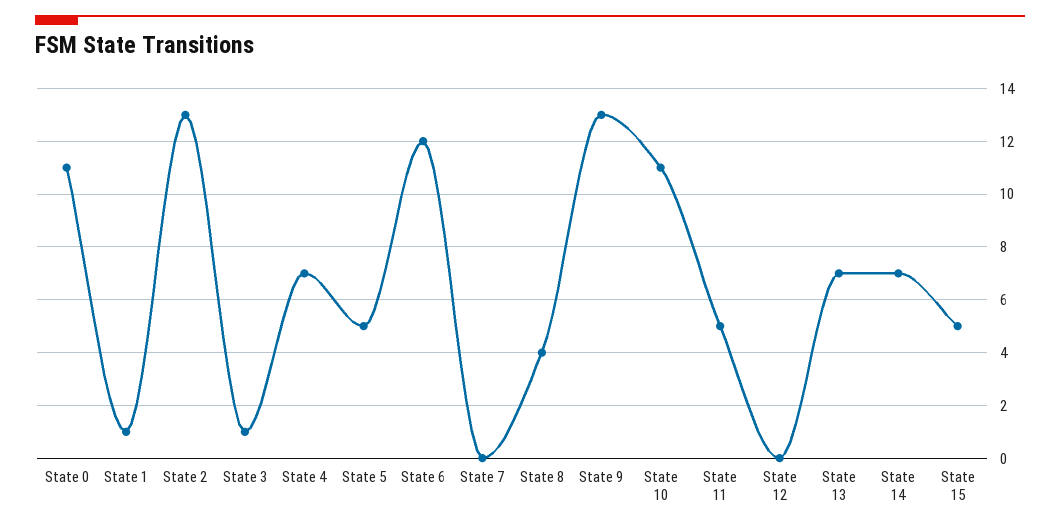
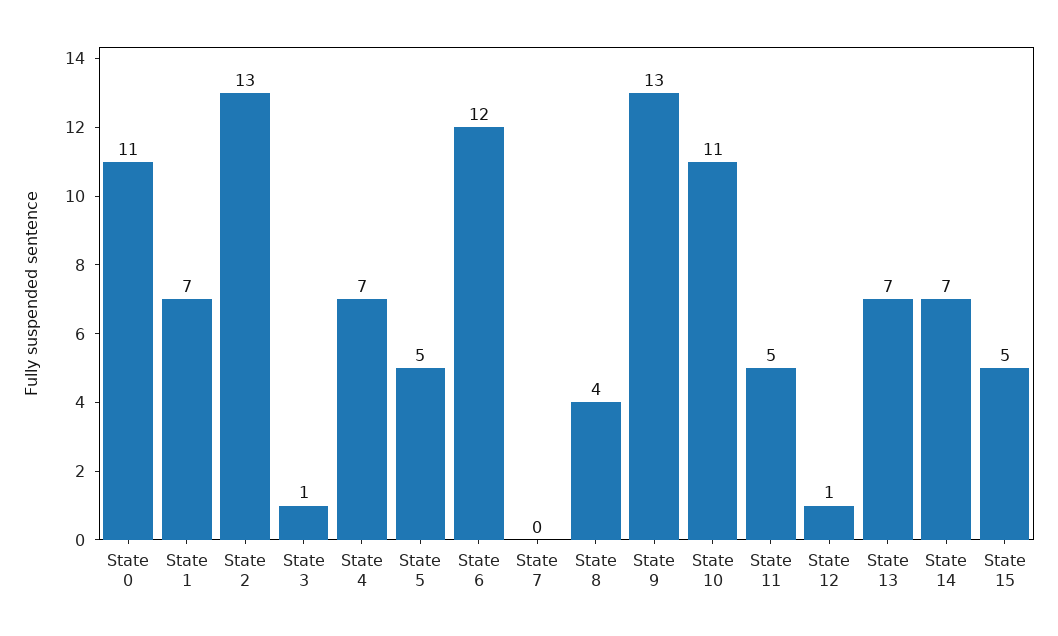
State 1: 1 -> 7
State 12: 0 -> 1

